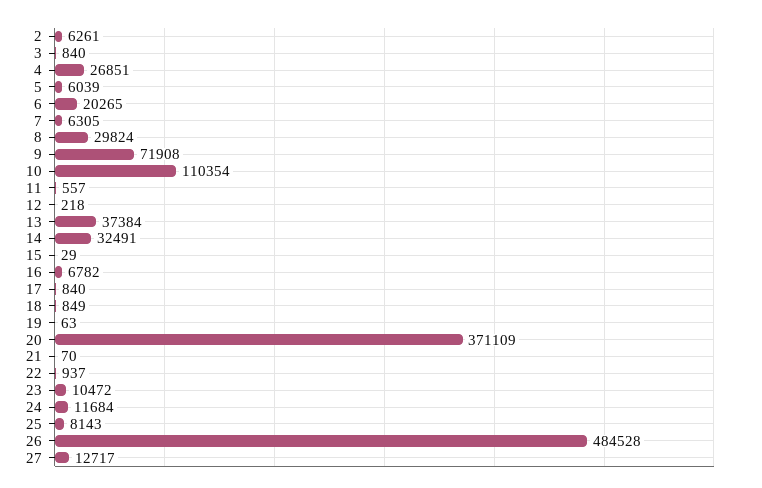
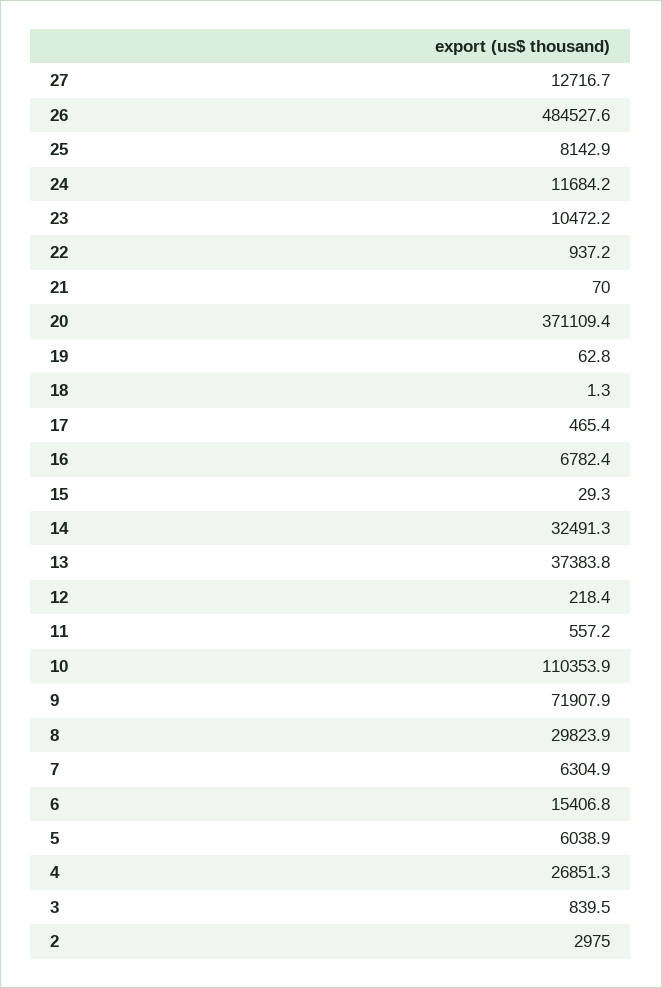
2: 6261 -> 2975
6: 20265 -> 15406.8
17: 840 -> 465.4
18: 849 -> 1.3

